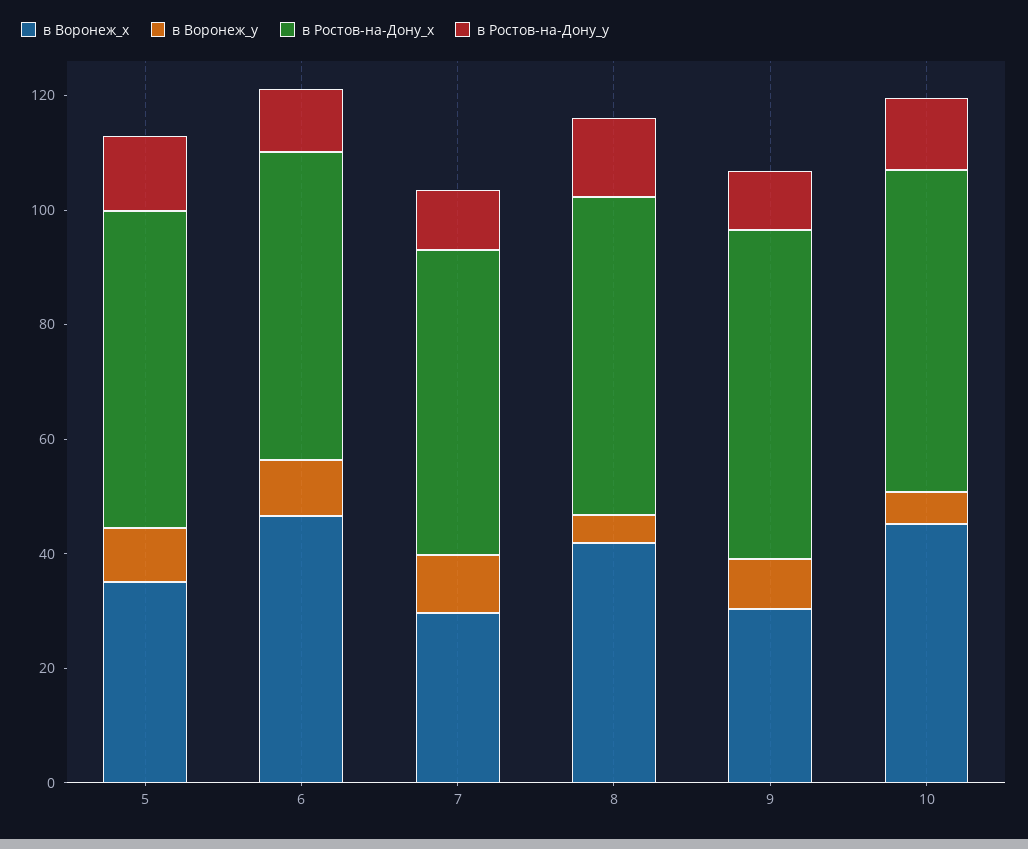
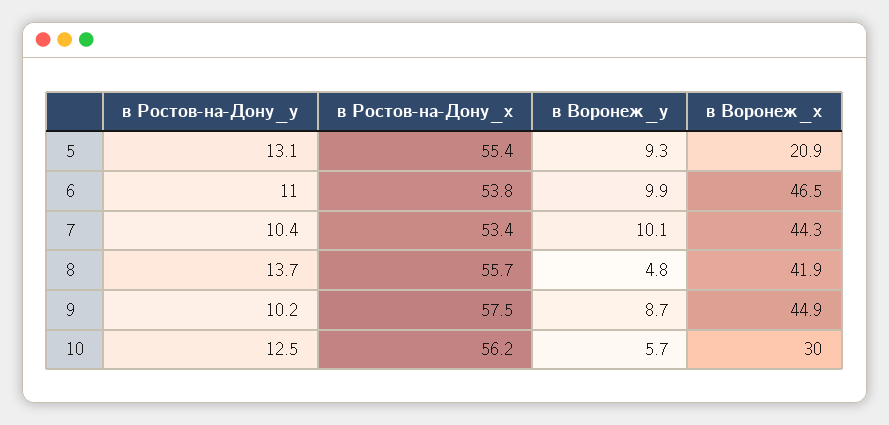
в Воронеж_x, 5: 35 -> 20.9
в Воронеж_x, 7: 30 -> 44.3
в Воронеж_x, 9: 30 -> 44.9
в Воронеж_x, 10: 45 -> 30

